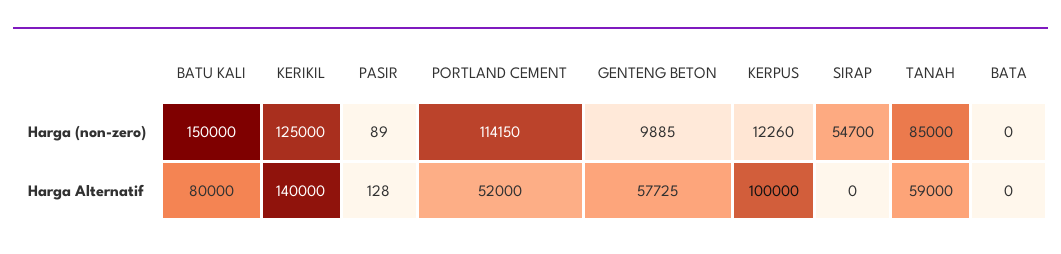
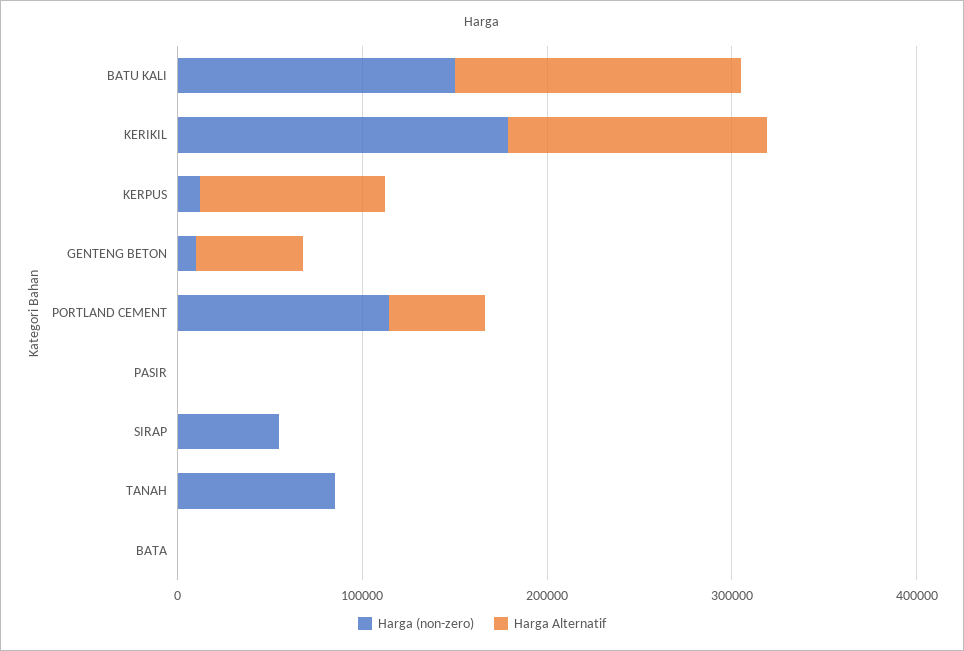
Harga (non-zero), KERIKIL: 125000 -> 180000
Harga Alternatif, BATU KALI: 80000 -> 160000
Harga Alternatif, TANAH: 59000 -> 0

